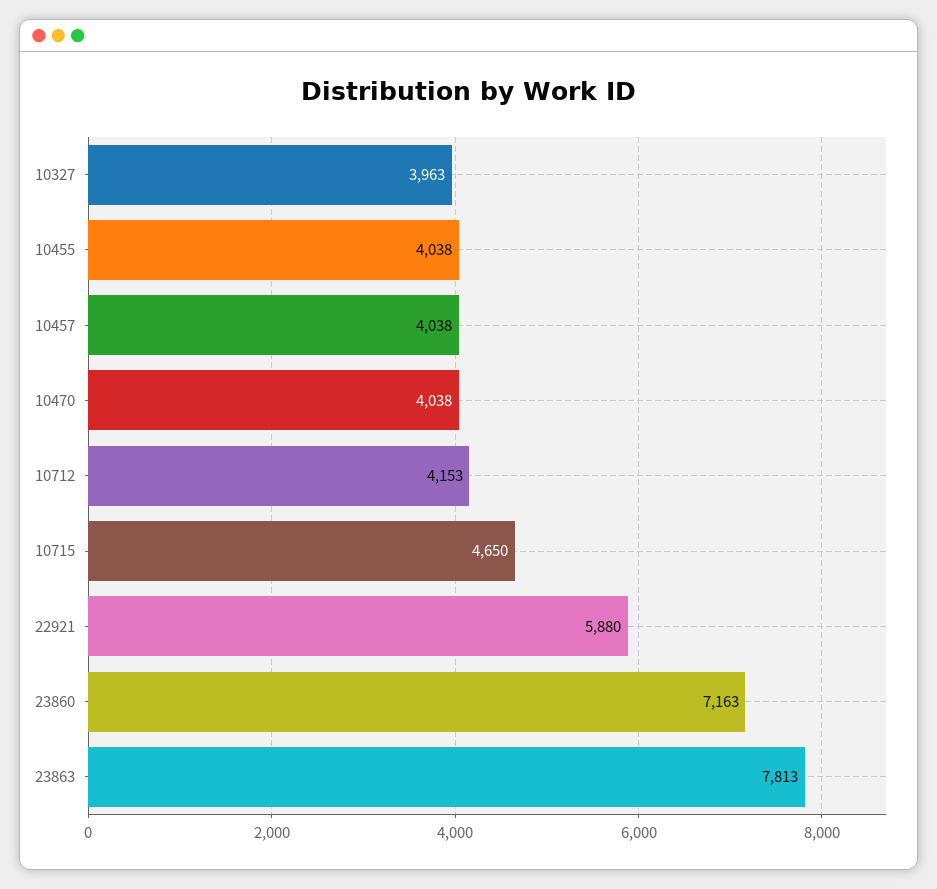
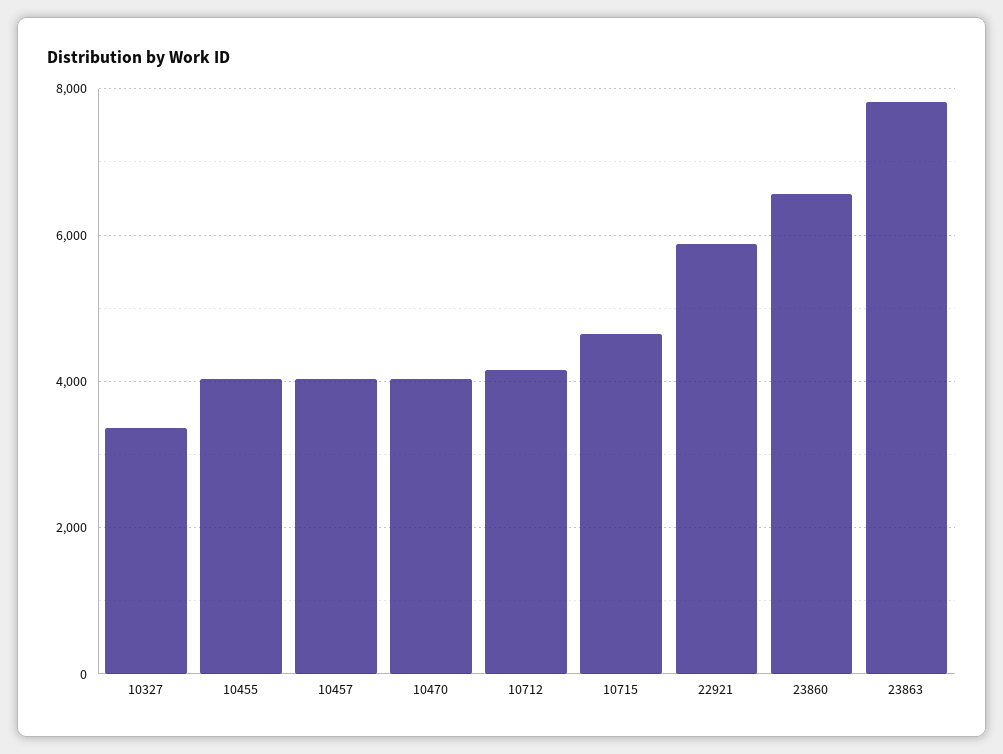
10327: 3963 -> 3400
23860: 7163 -> 6600

